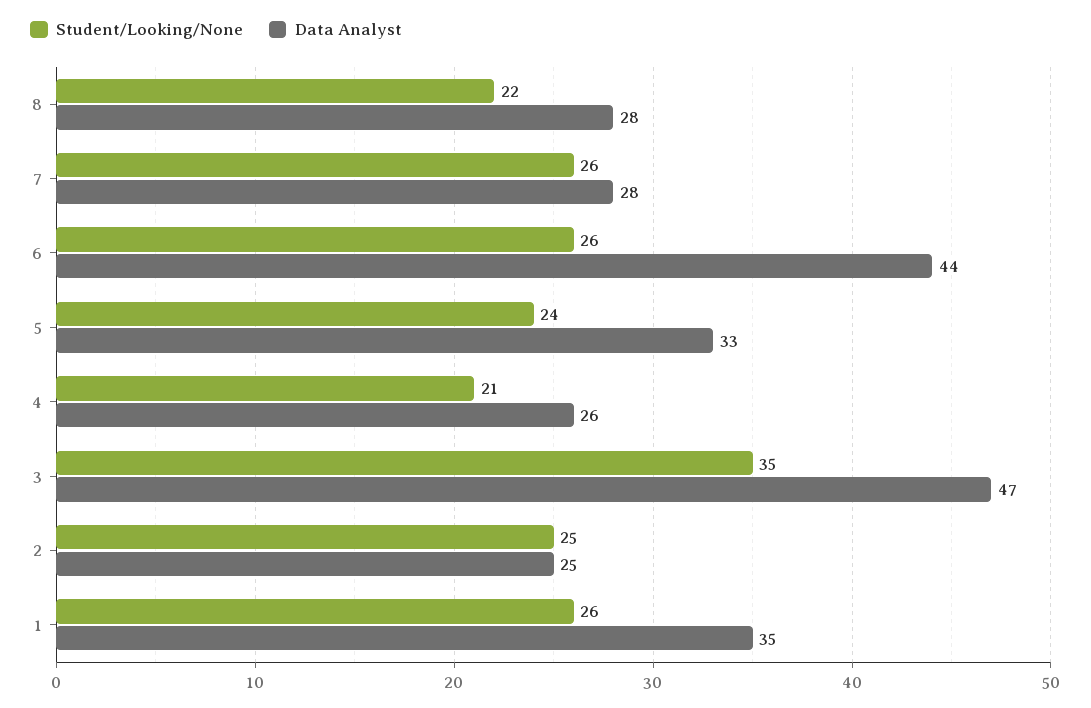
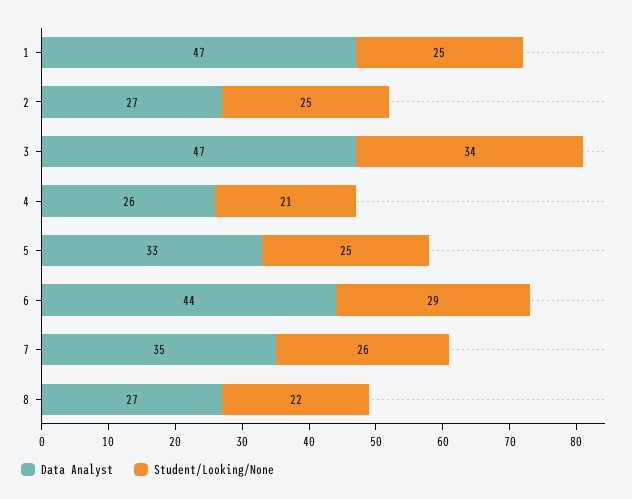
Data Analyst, 8: 28 -> 27
Data Analyst, 7: 28 -> 35
Student/Looking/None, 6: 26 -> 29
Student/Looking/None, 5: 24 -> 25
Student/Looking/None, 3: 35 -> 34
Data Analyst, 2: 25 -> 27
Student/Looking/None, 1: 26 -> 25
Data Analyst, 1: 35 -> 47

